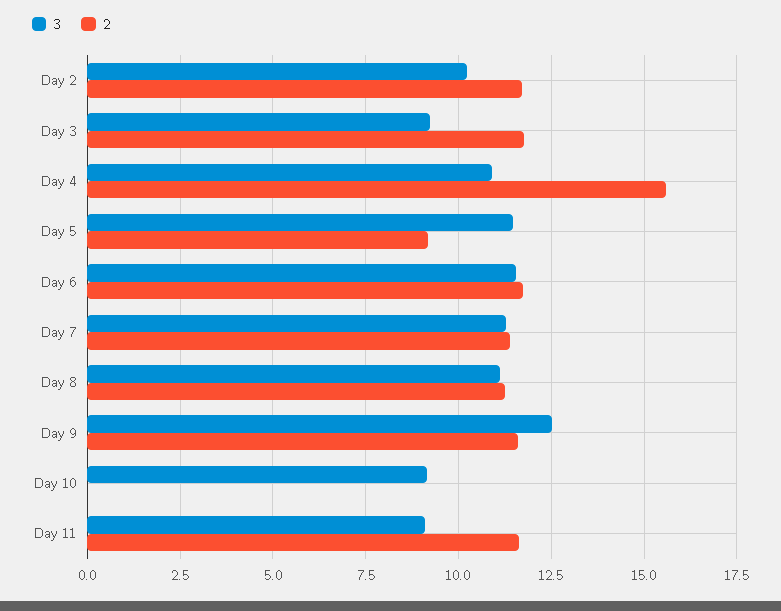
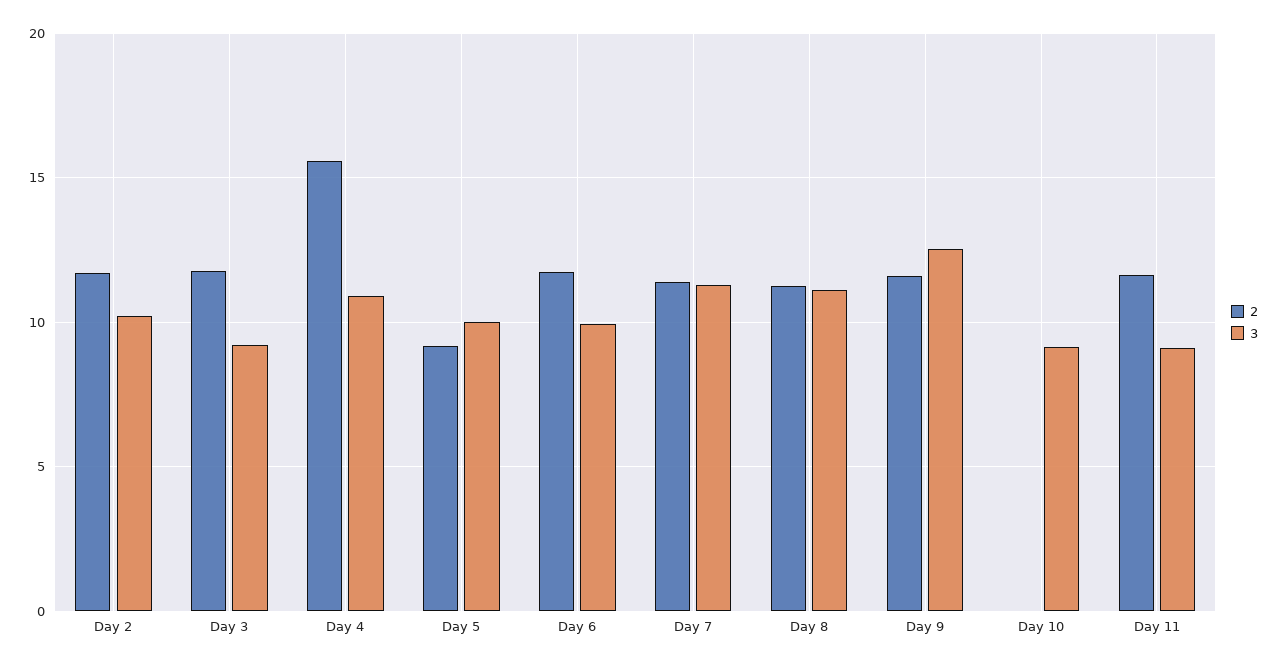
3, Day 5: 11.5 -> 10
3, Day 6: 11.5 -> 10

